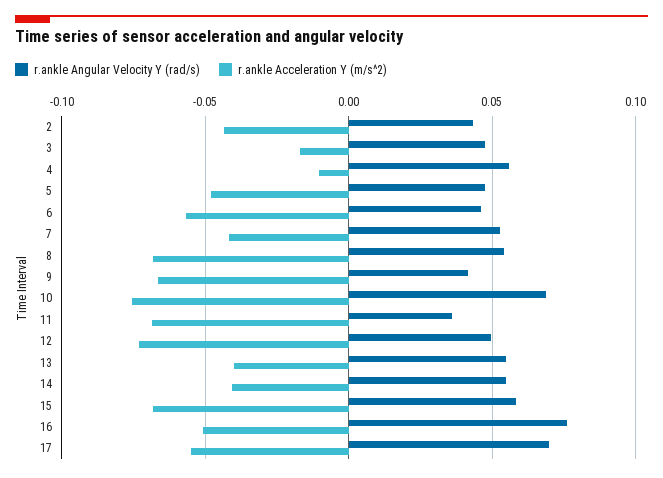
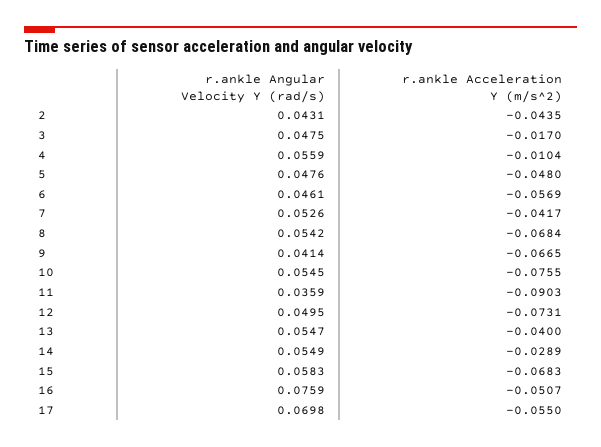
r.ankle Angular Velocity Y (rad/s), 10: 0.07 -> 0.0545
r.ankle Acceleration Y (m/s^2), 11: -0.07 -> -0.0903
r.ankle Acceleration Y (m/s^2), 14: -0.04 -> -0.0289

